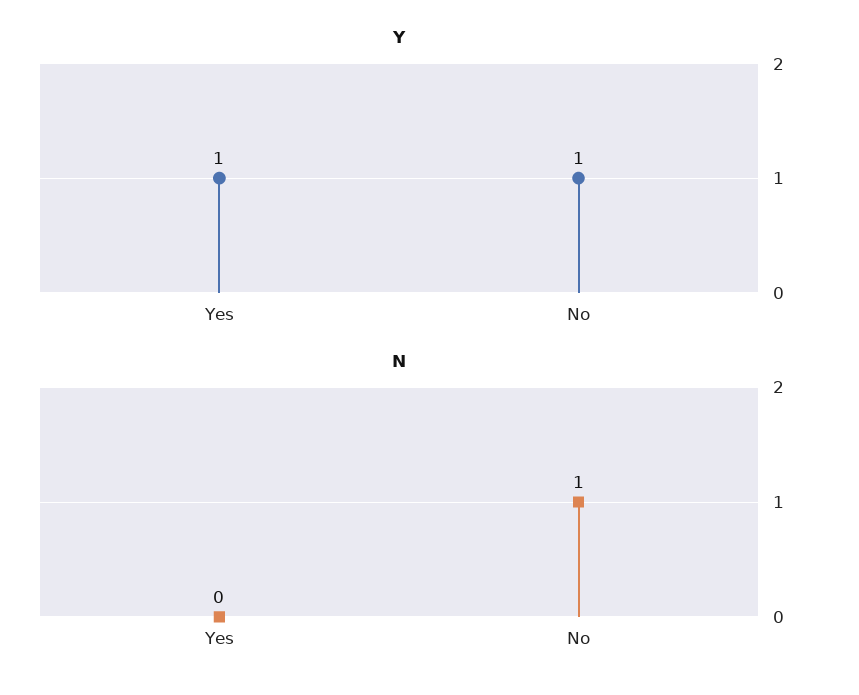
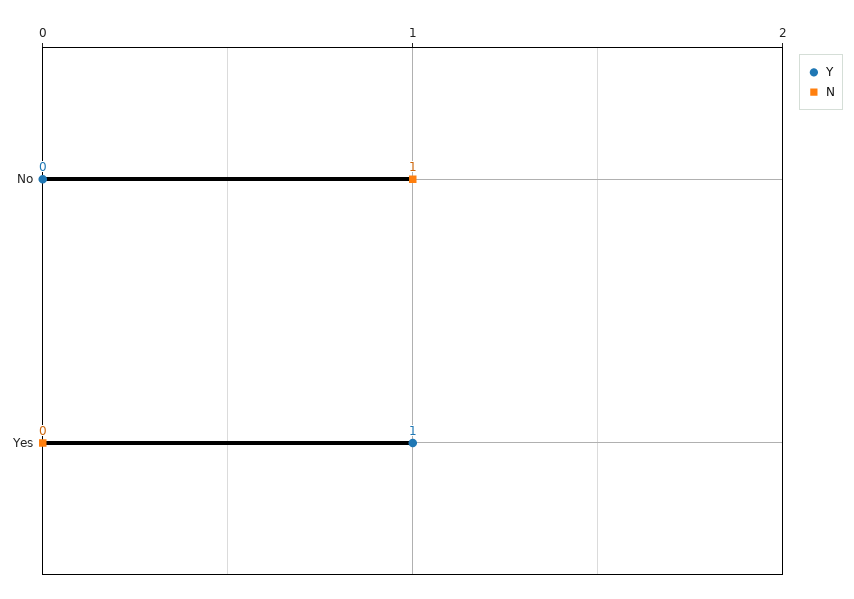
Y, No: 1 -> 0

